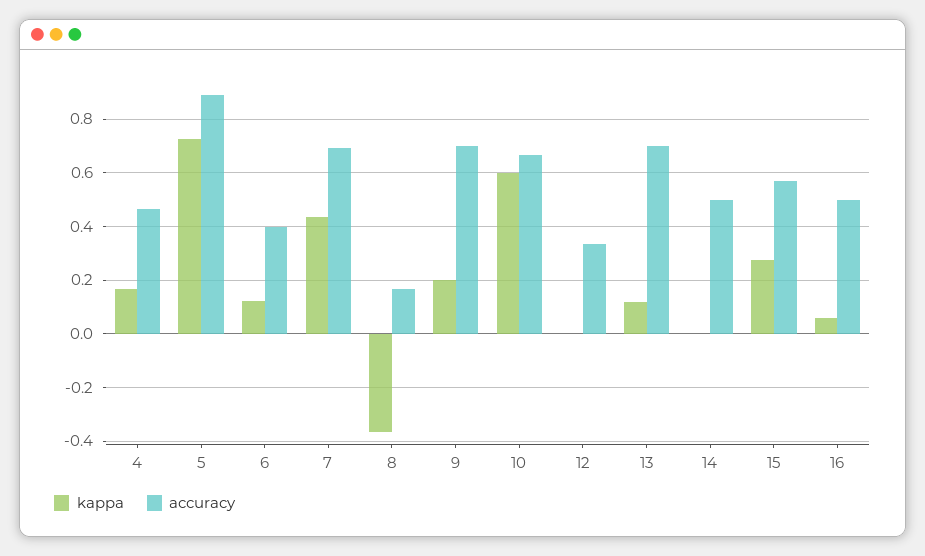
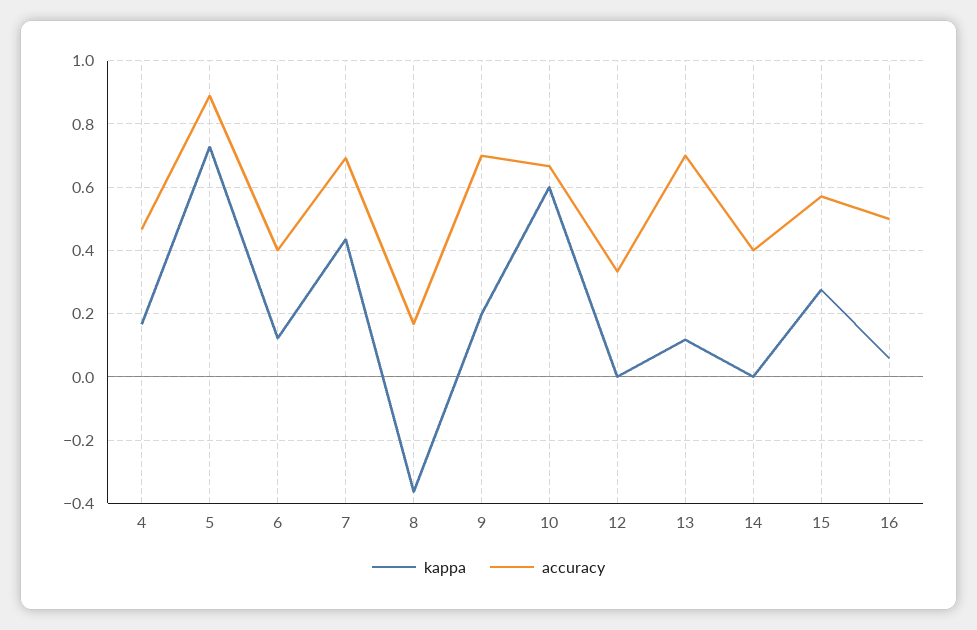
accuracy, 14: 0.5 -> 0.4

